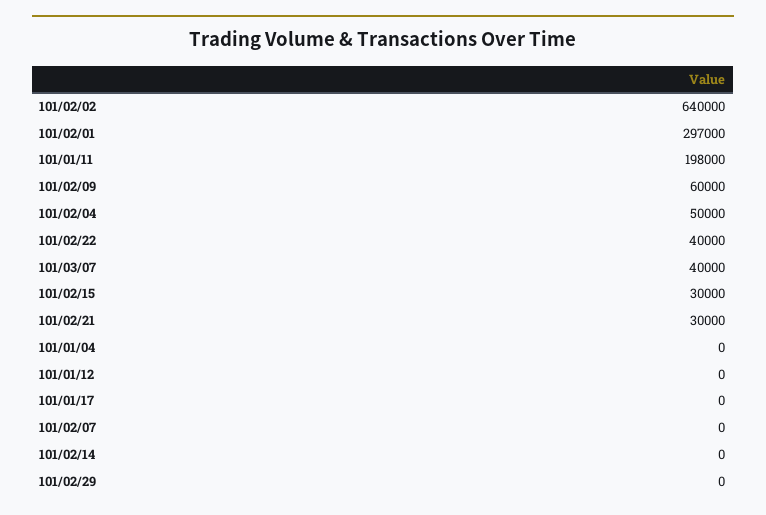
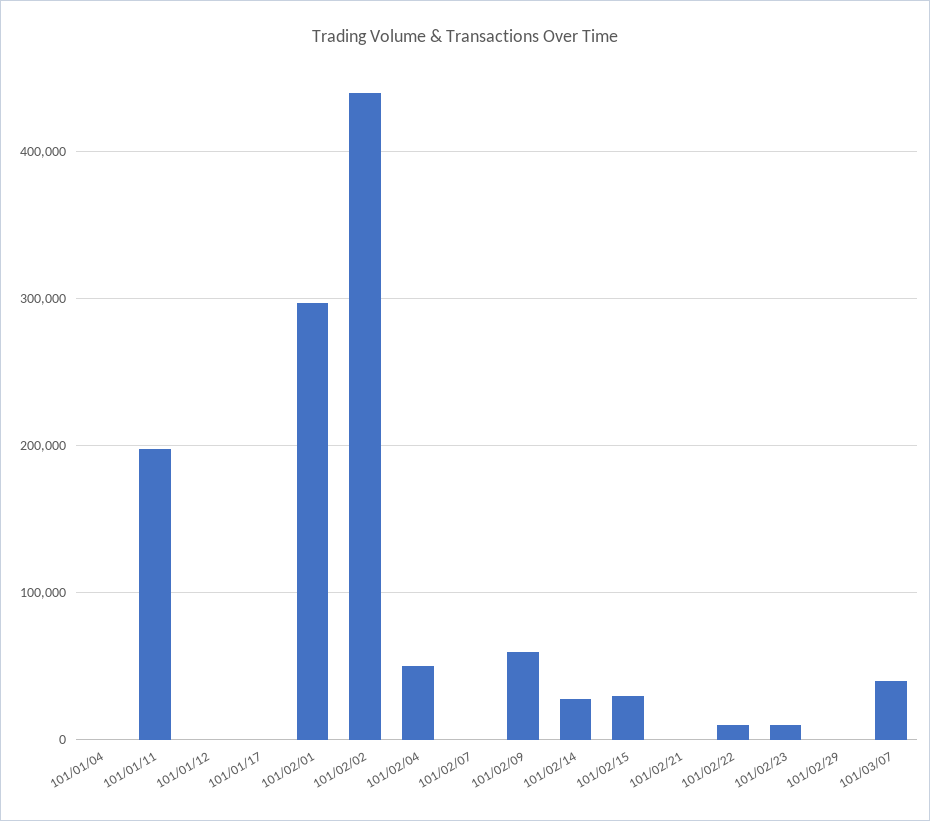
101/02/02: 640000 -> 440000
101/02/22: 40000 -> 10000
101/02/21: 30000 -> 0
101/02/14: 0 -> 30000
101/02/23: none -> 10000

